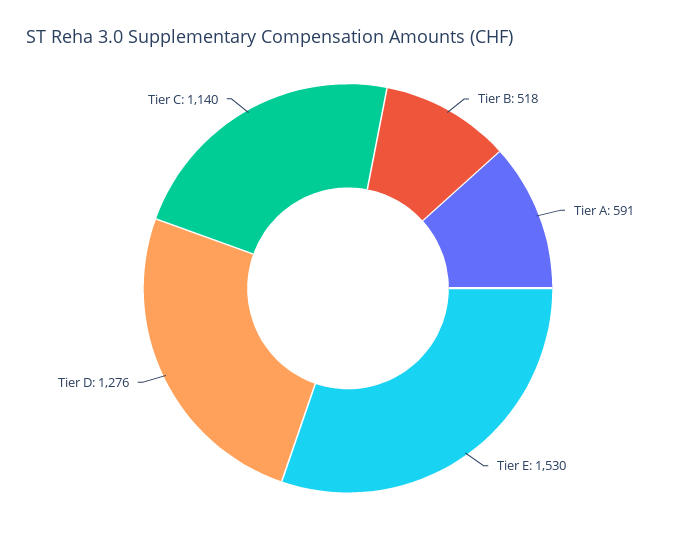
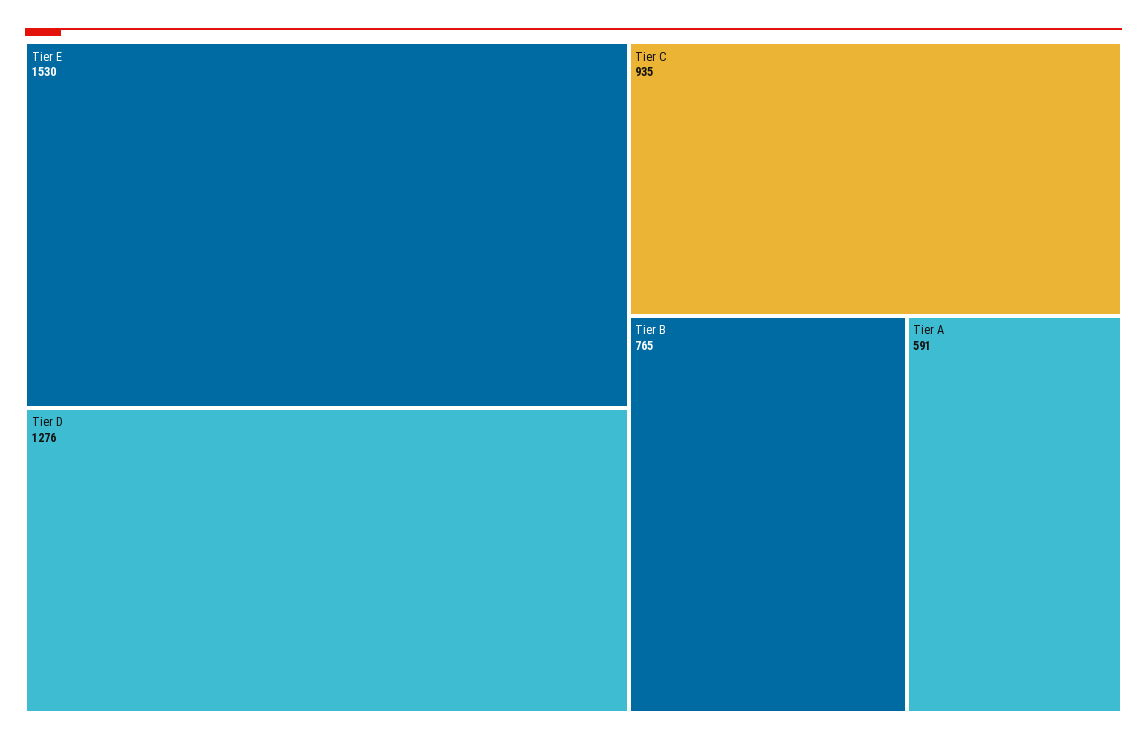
Tier B: 518 -> 765
Tier C: 1140 -> 935

